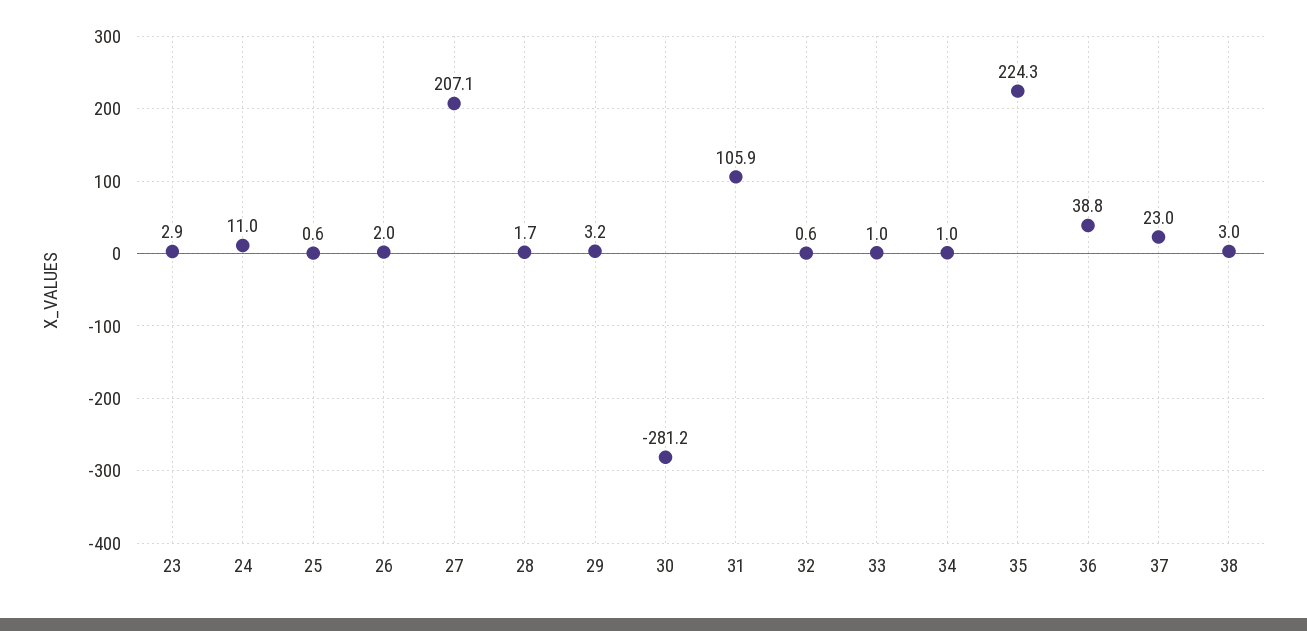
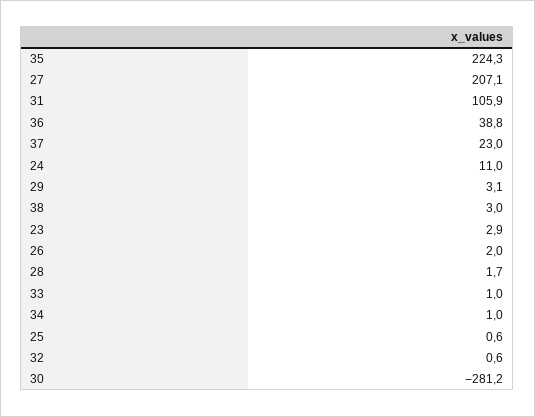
29: 3.2 -> 3.1

